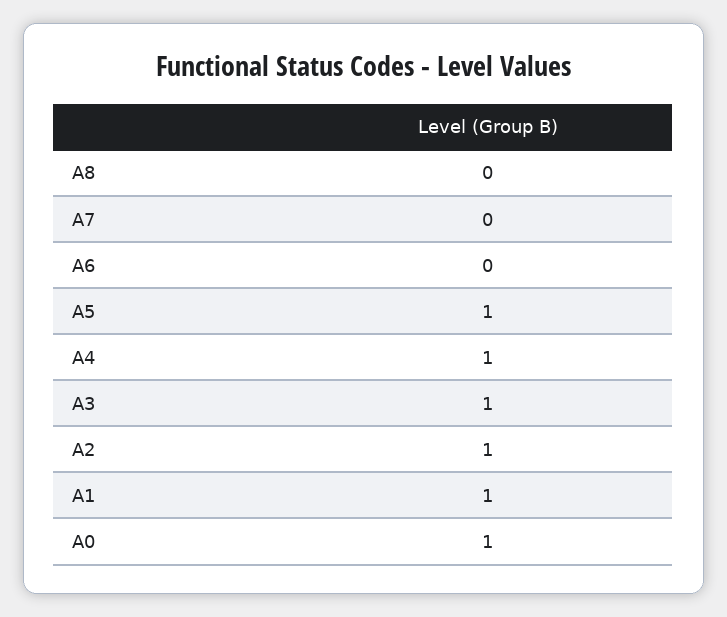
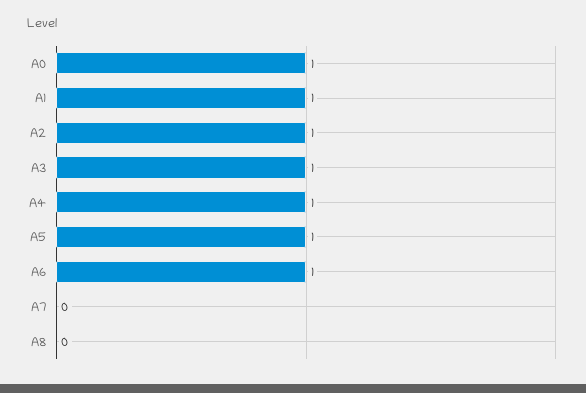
A6: 0 -> 1

